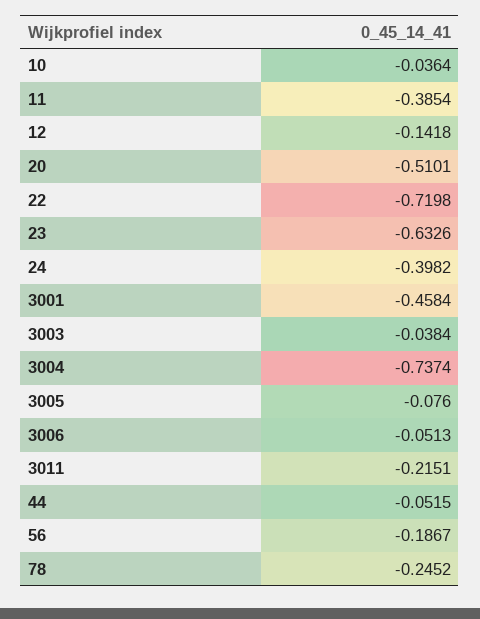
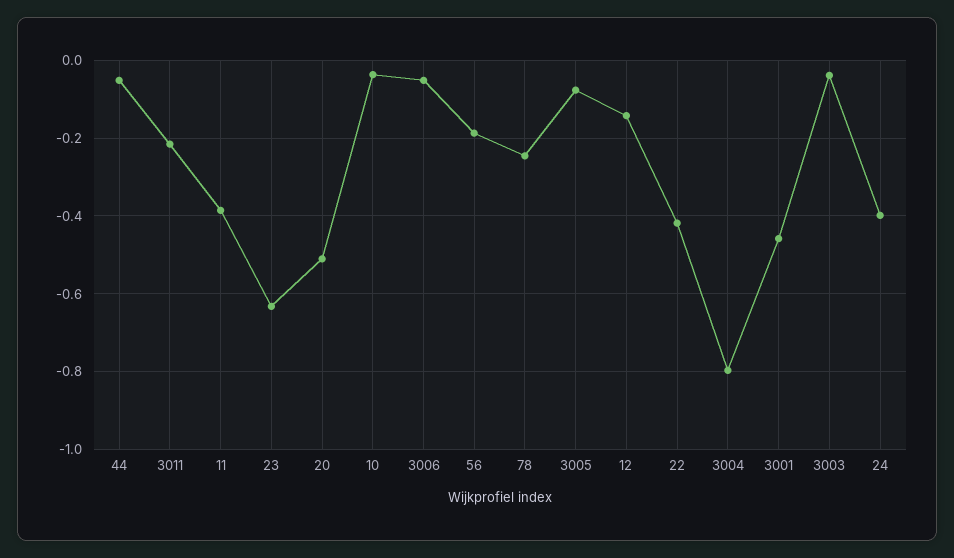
22: -0.7198 -> -0.42
3004: -0.7374 -> -0.8

